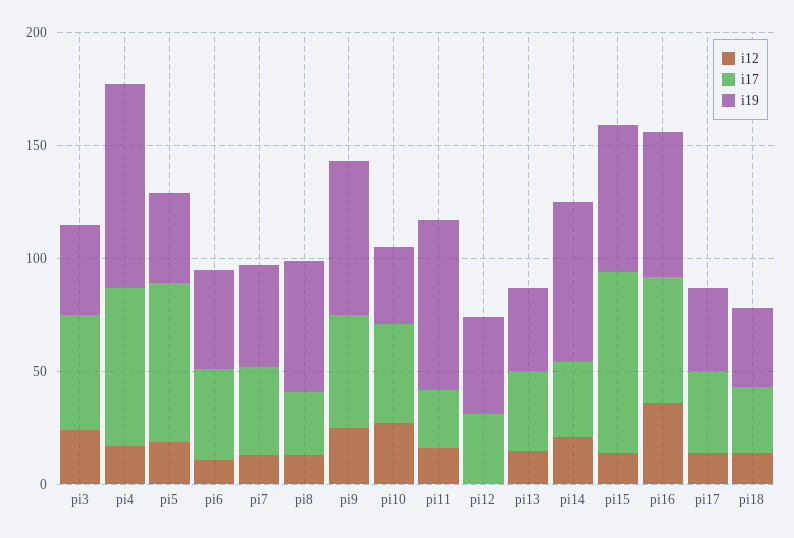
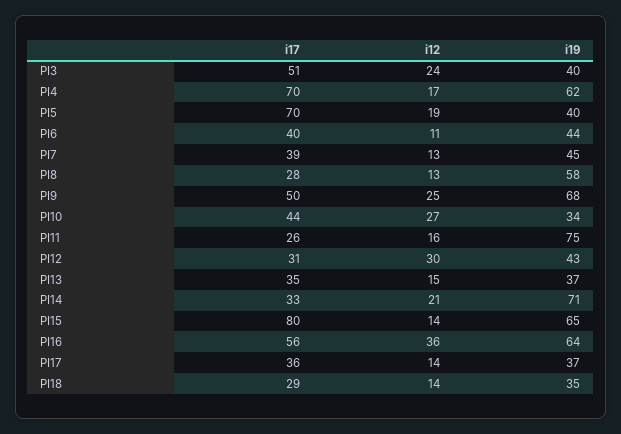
i19, pi4: 90 -> 62
i12, pi12: 0 -> 30

